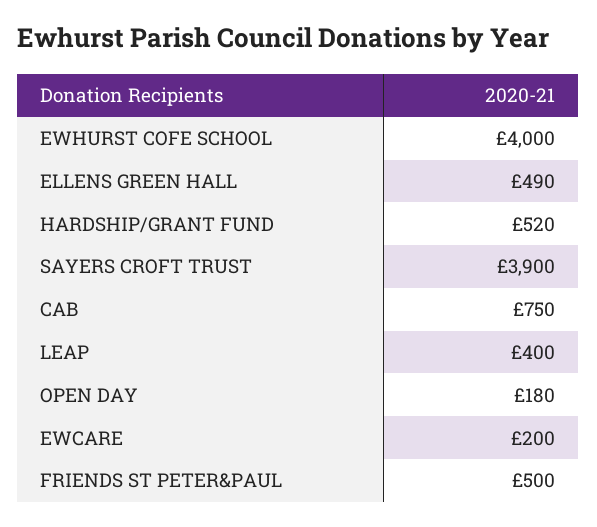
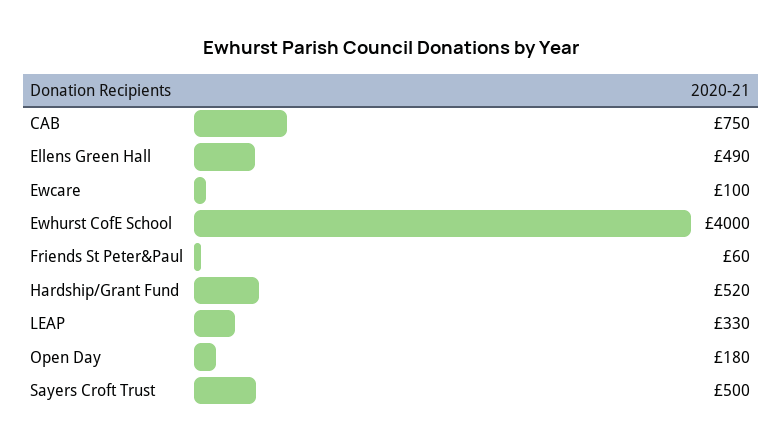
SAYERS CROFT TRUST: 3900 -> 500
LEAP: 400 -> 330
EWCARE: 200 -> 100
FRIENDS ST PETER&PAUL: 500 -> 60

